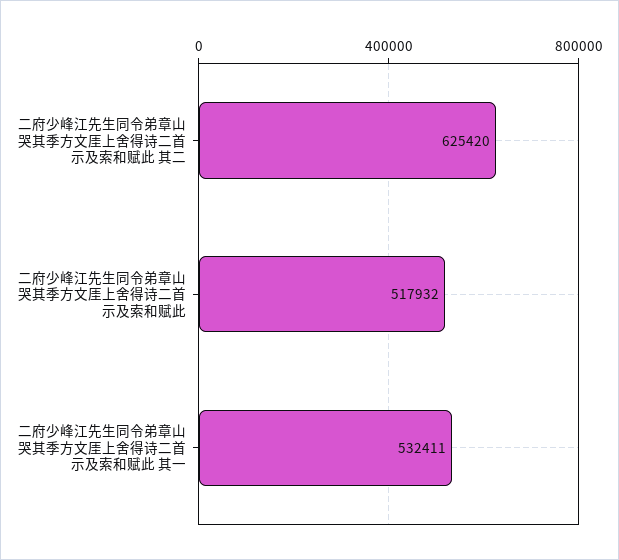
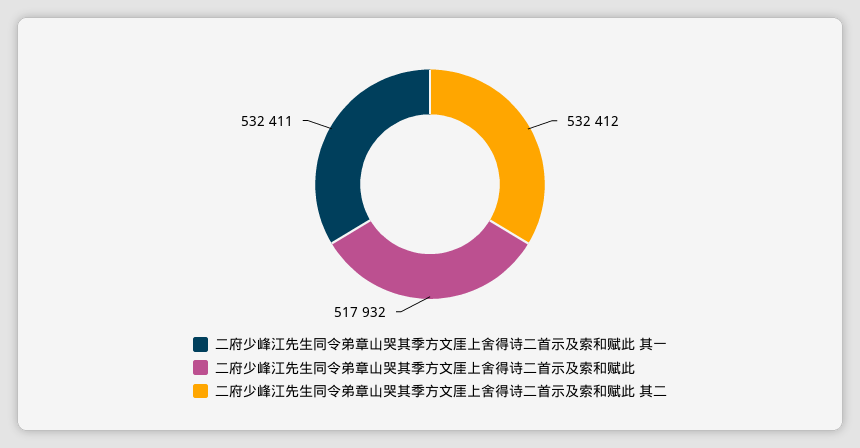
二府少峰江先生同令弟章山哭其季方文厓上舍得诗二首示及索和赋此 其二: 625420 -> 532412

